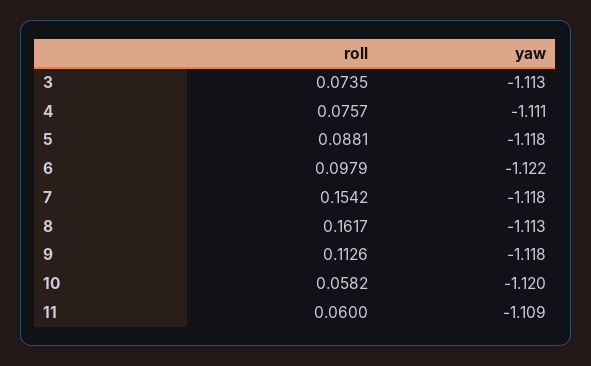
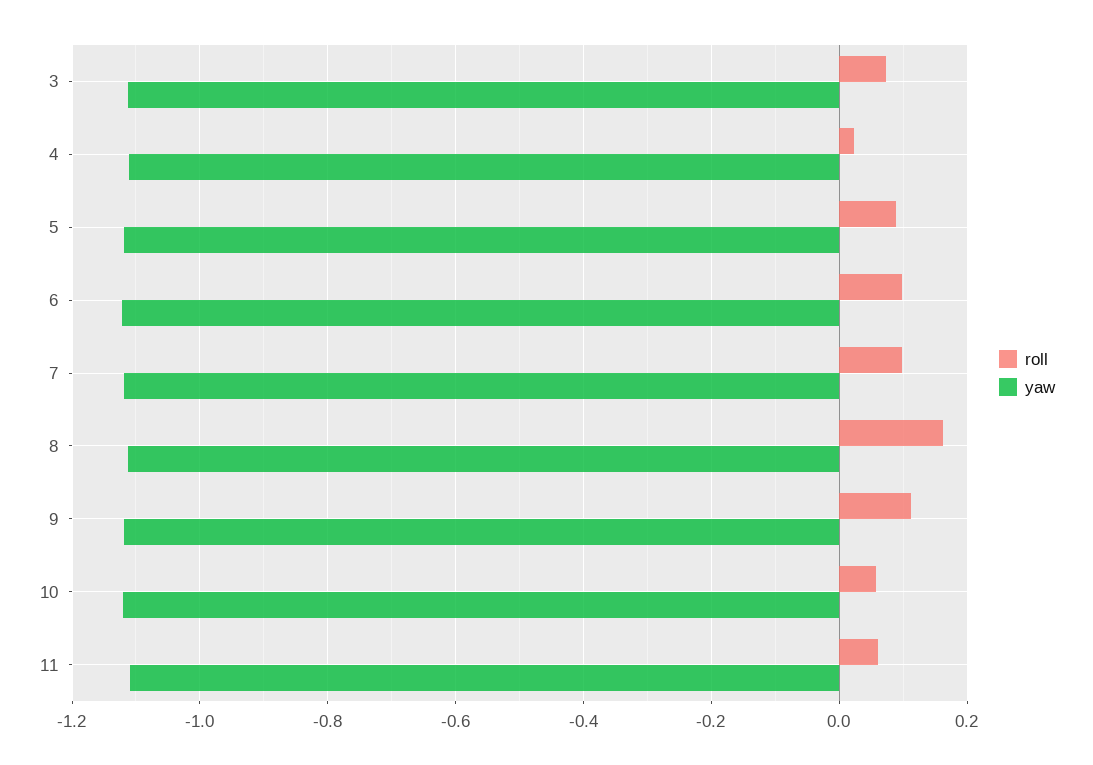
roll, 4: 0.0757 -> 0.02
roll, 7: 0.1542 -> 0.1

